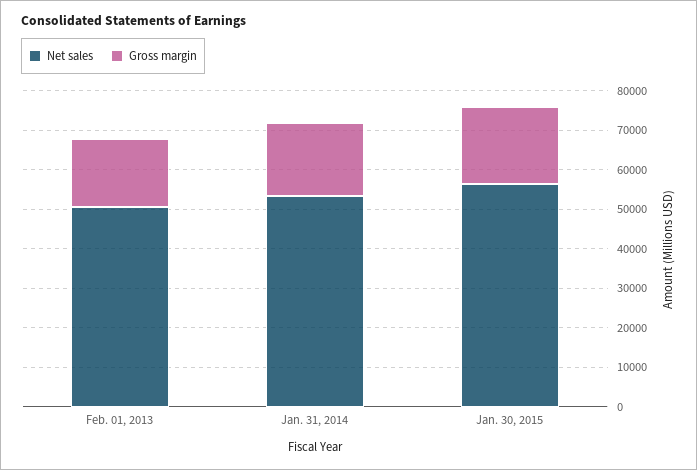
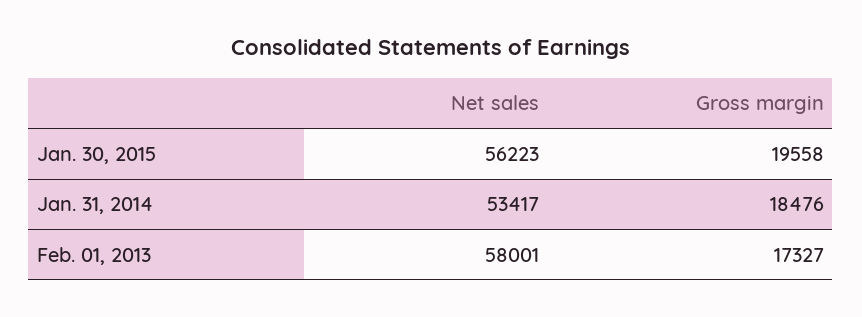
Net sales, Feb. 01, 2013: 50000 -> 58001

